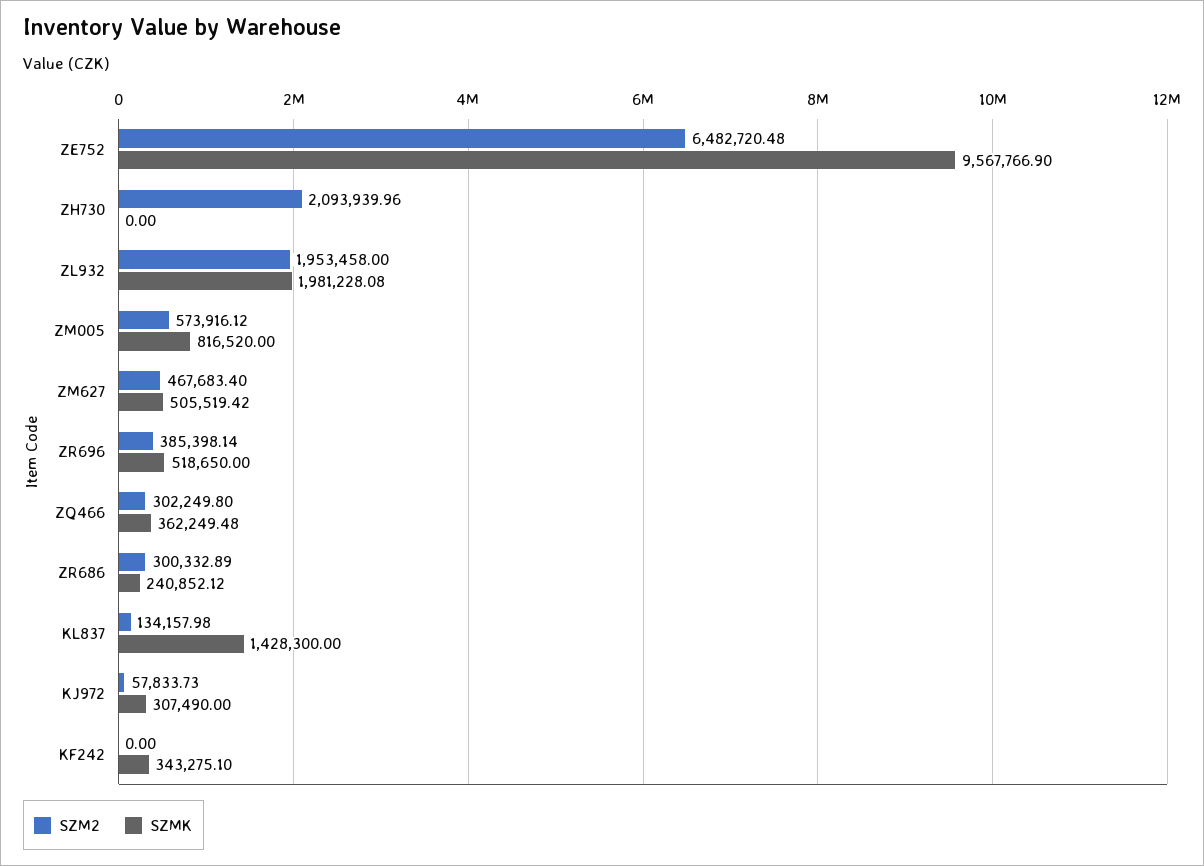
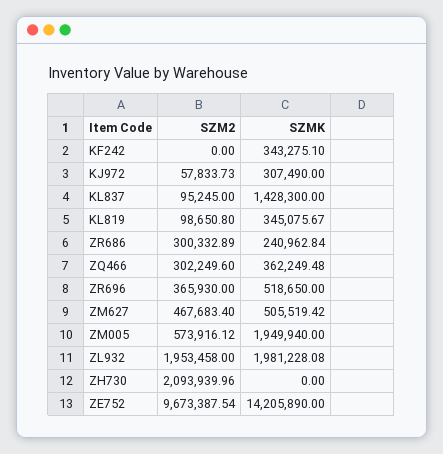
SZM2, ZE752: 6482720.48 -> 9673387.54
SZMK, ZE752: 9567766.9 -> 14205890
SZMK, ZM005: 816520 -> 1949940
SZM2, ZR696: 385398.14 -> 365930
SZM2, ZQ466: 302249.8 -> 302249.6
SZMK, ZR686: 240852.12 -> 240962.84
SZM2, KL837: 134157.98 -> 95245
SZM2, KL819: none -> 98650.8
SZMK, KL819: none -> 345075.67

